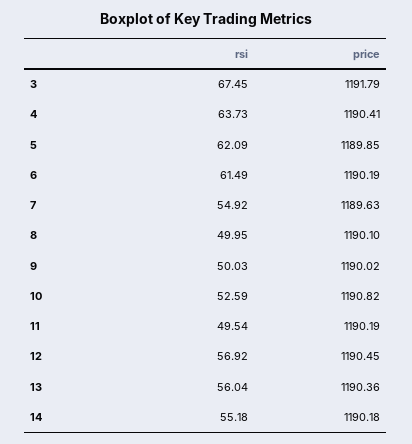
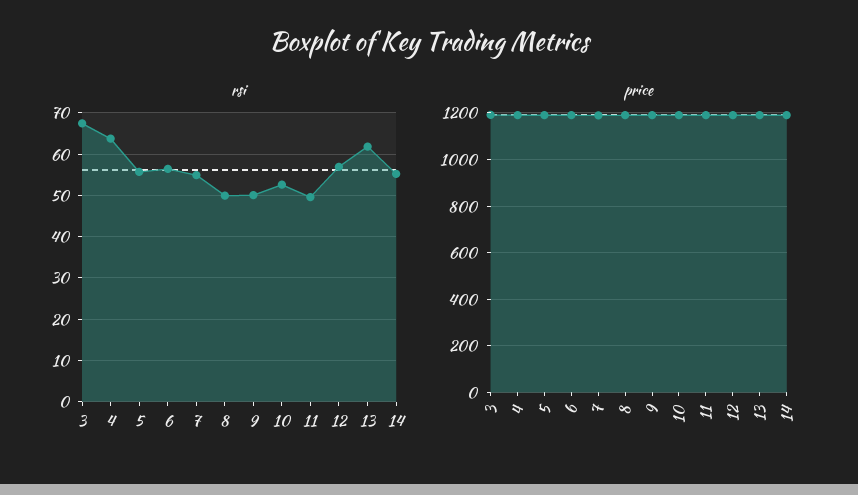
rsi, 5: 62.09 -> 56
rsi, 6: 61.49 -> 56
rsi, 13: 56.04 -> 62

